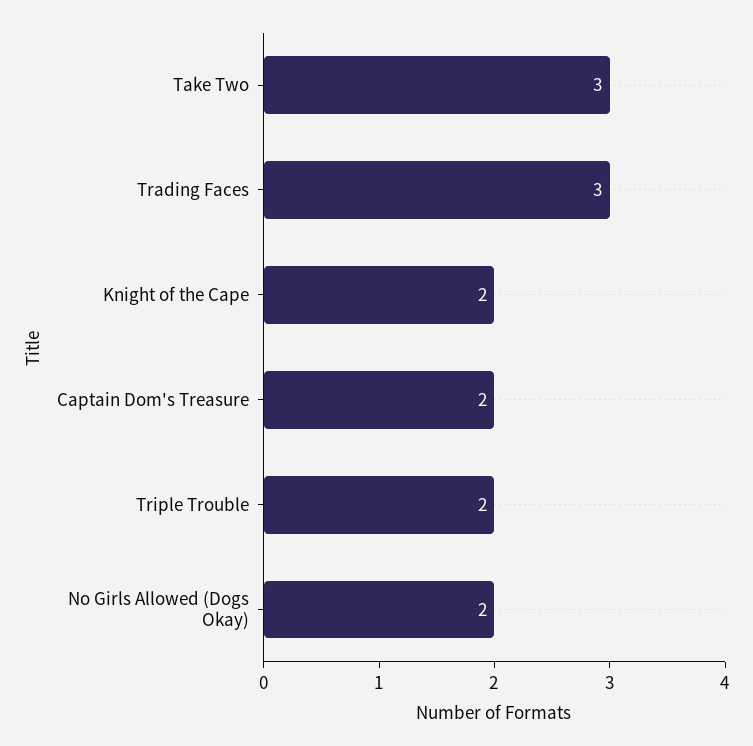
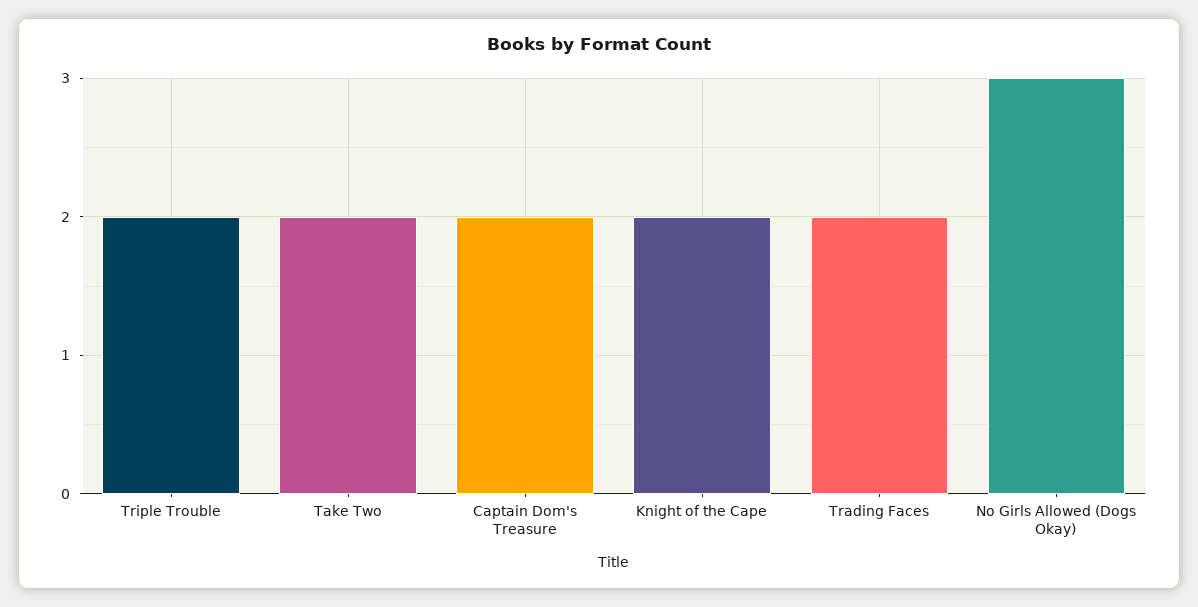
Take Two: 3 -> 2
Trading Faces: 3 -> 2
No Girls Allowed (Dogs Okay): 2 -> 3

